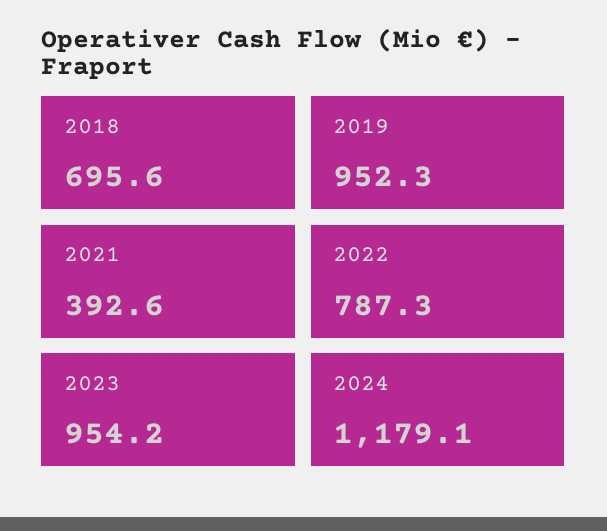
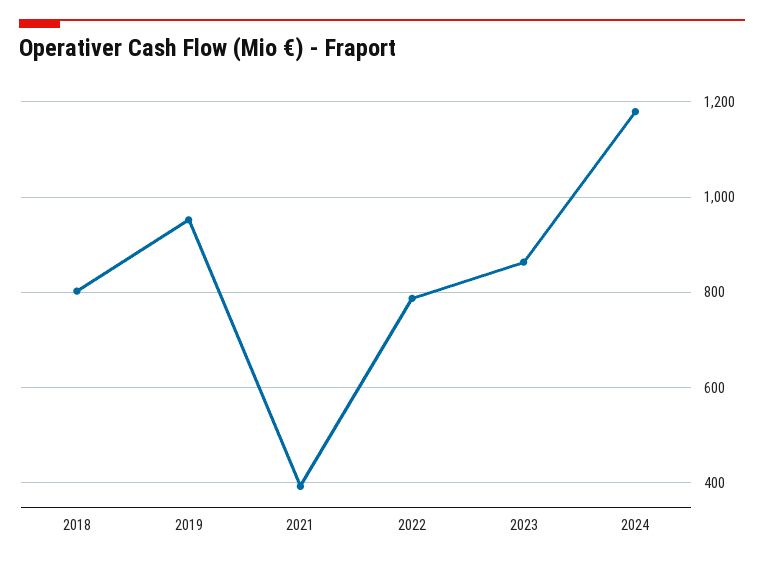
2018: 695.6 -> 800
2023: 954.2 -> 860

